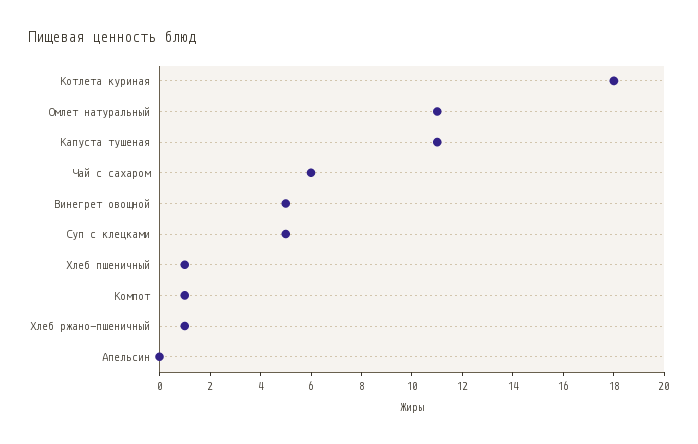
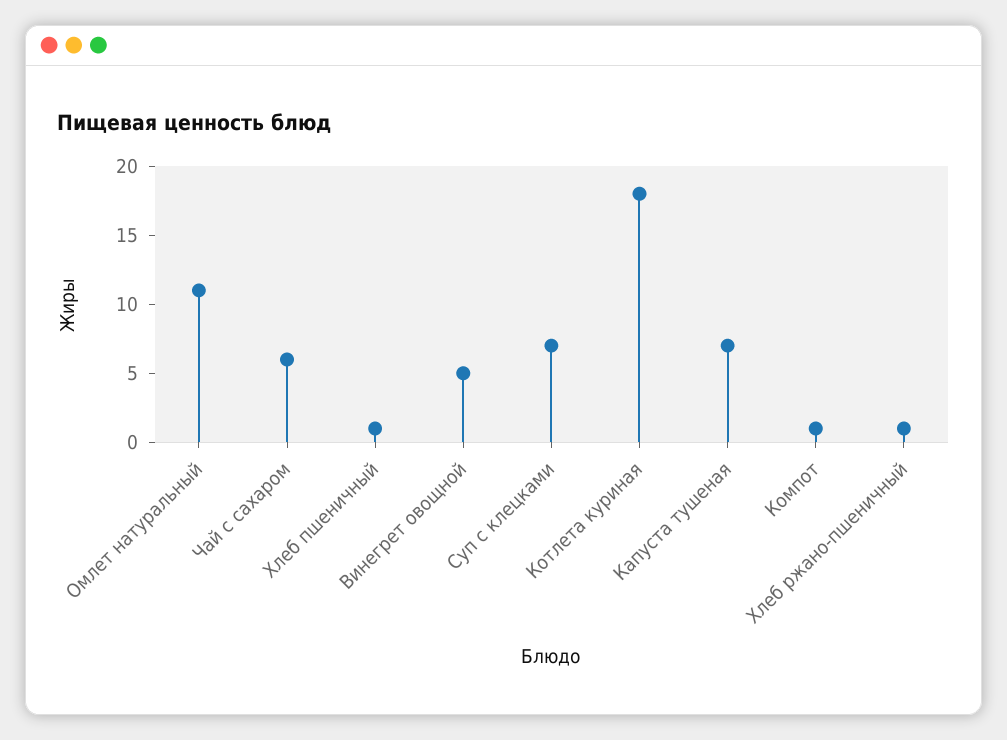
Капуста тушеная: 11 -> 7
Суп с клецками: 5 -> 7
Апельсин: 0 -> none

